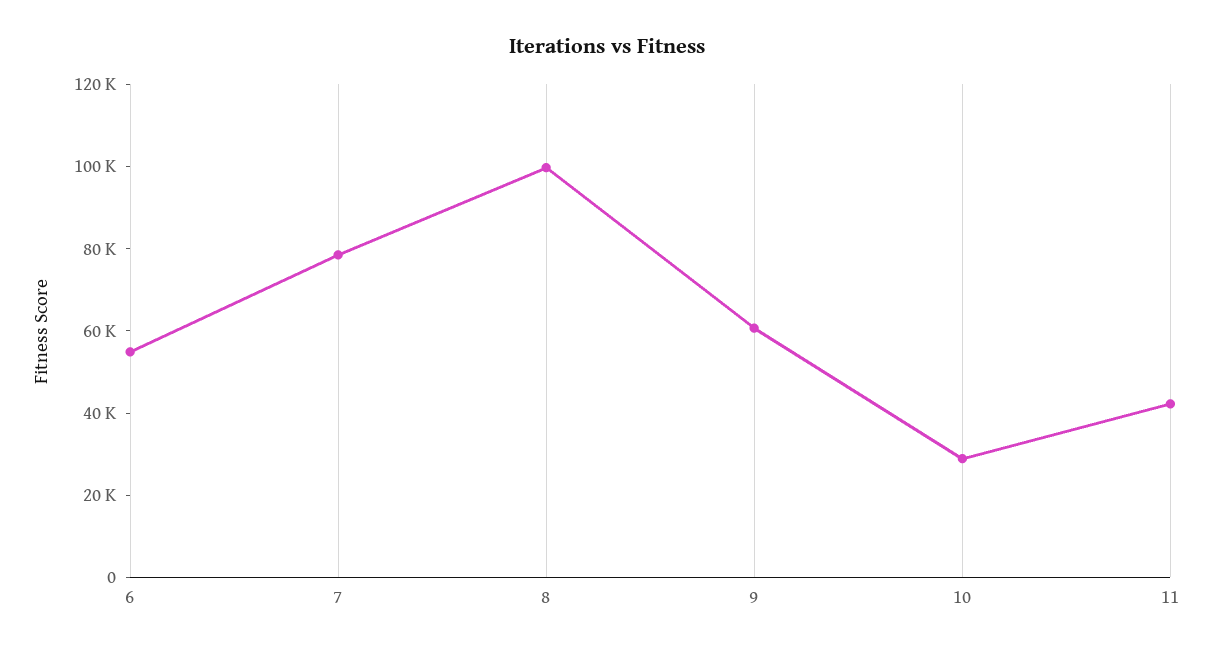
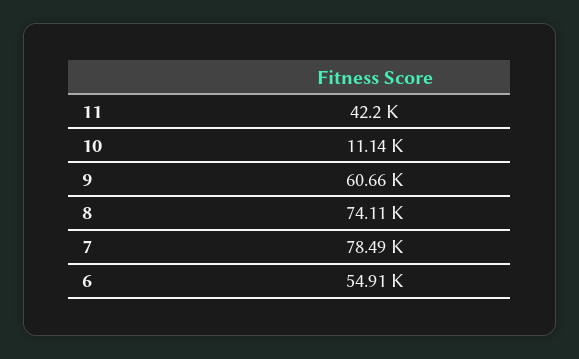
8: 100000 -> 74110
10: 30000 -> 11140

